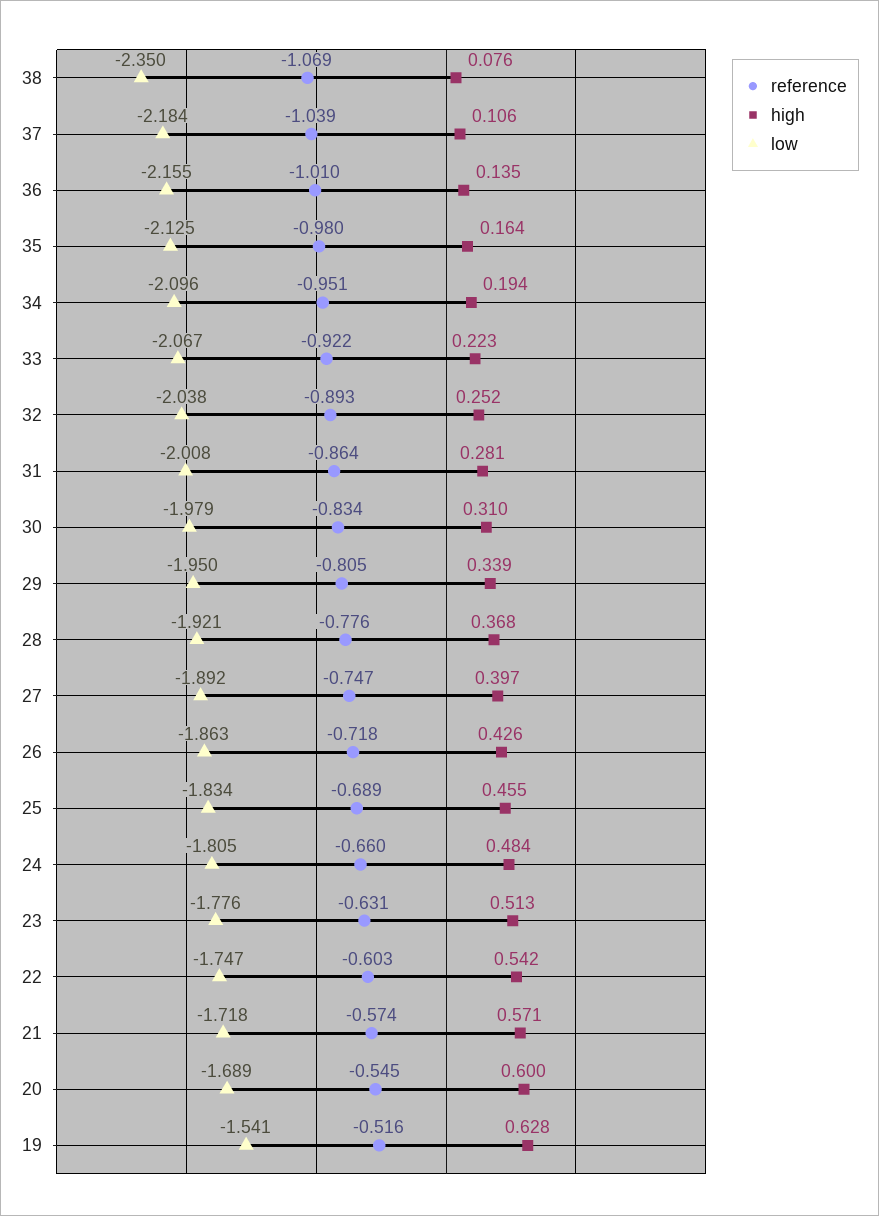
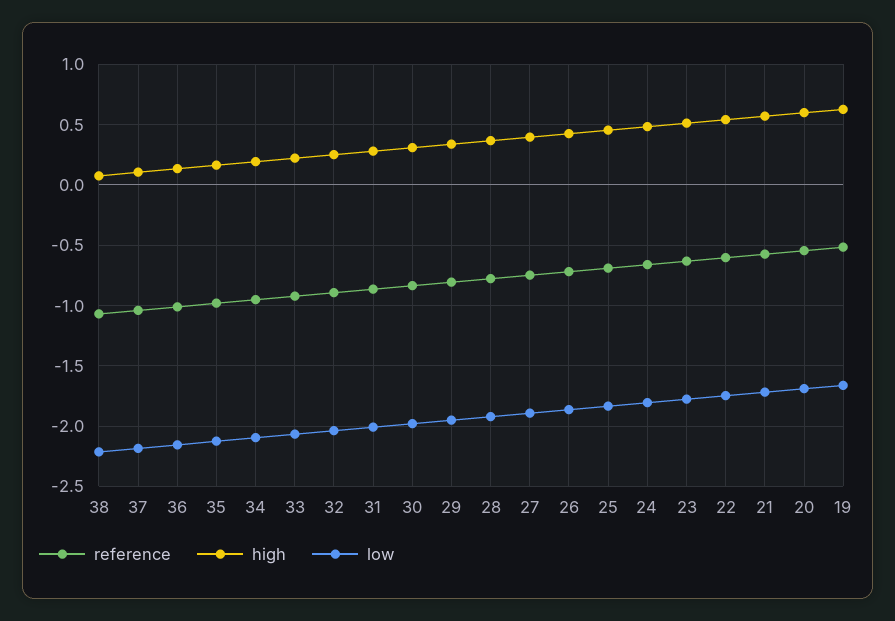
low, 38: -2.35 -> -2.2
low, 19: -1.541 -> -1.65

